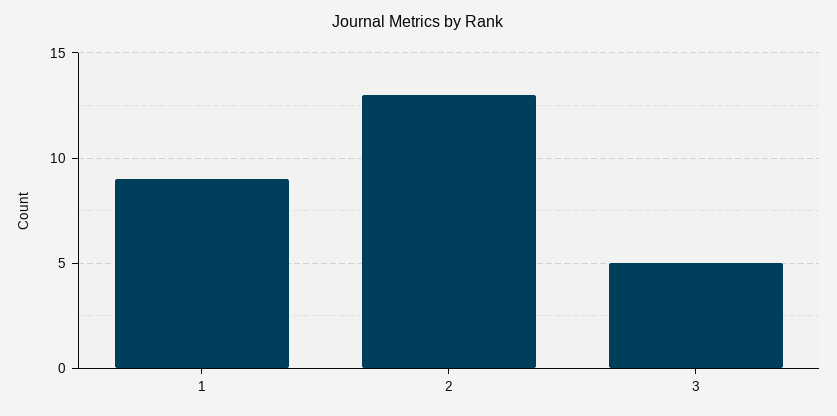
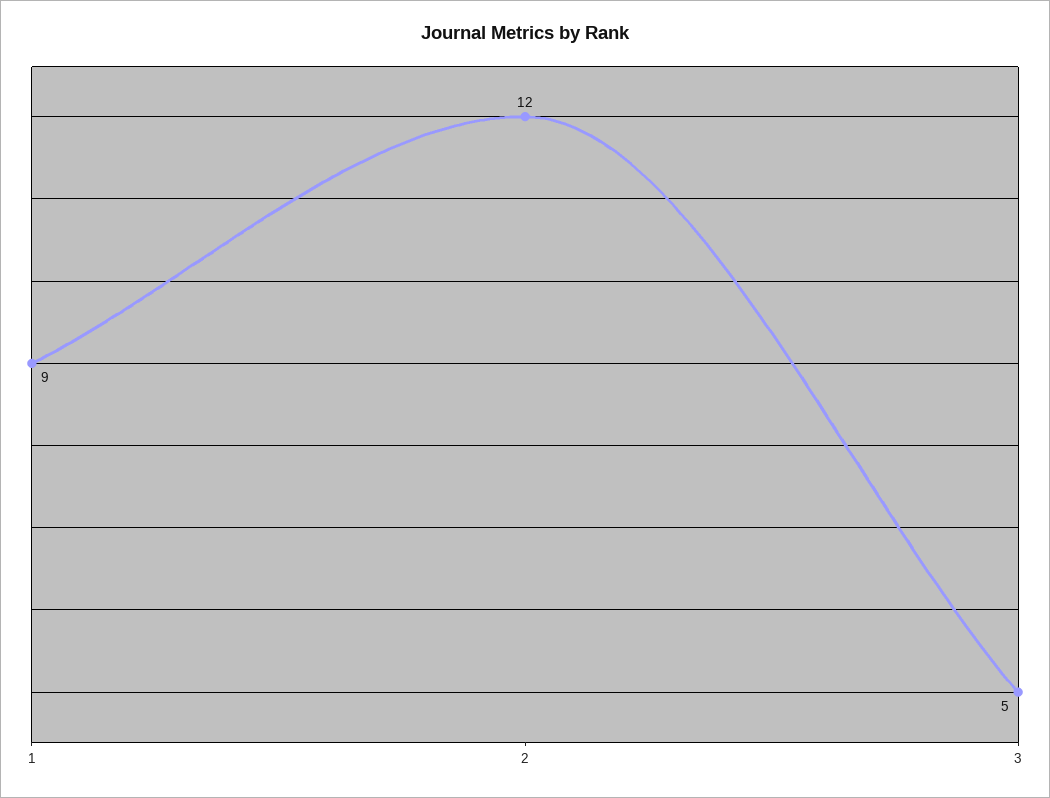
2: 13 -> 12

